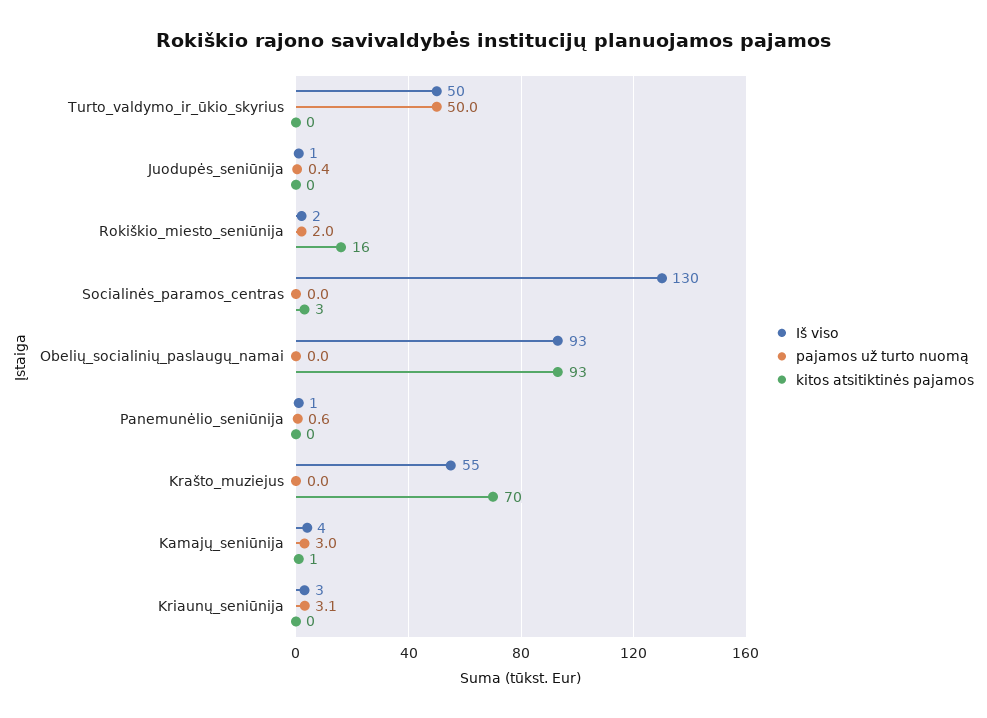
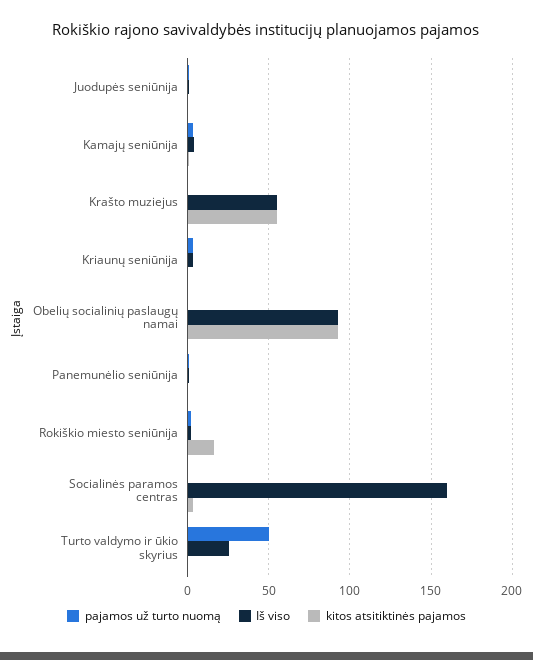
Iš viso, Turto_valdymo_ir_ūkio_skyrius: 50 -> 25
Iš viso, Socialinės_paramos_centras: 130 -> 160
kitos atsitiktinės pajamos, Krašto_muziejus: 70 -> 55

